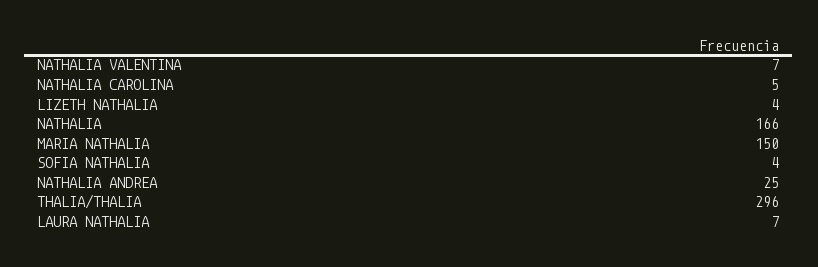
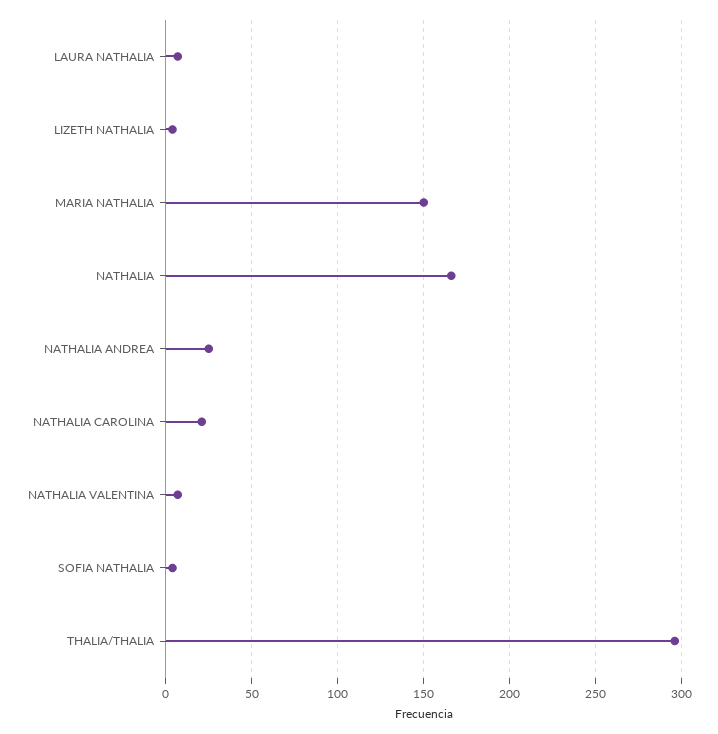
NATHALIA CAROLINA: 5 -> 20

